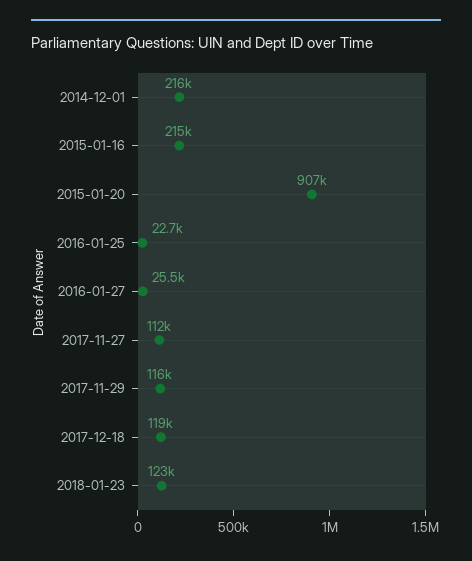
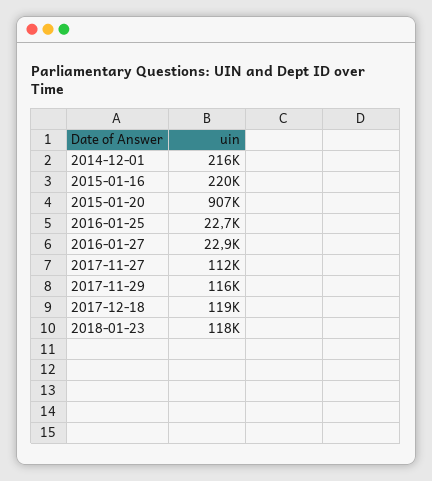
2015-01-16: 215000 -> 220000
2016-01-27: 25500 -> 22900
2018-01-23: 123000 -> 118000

